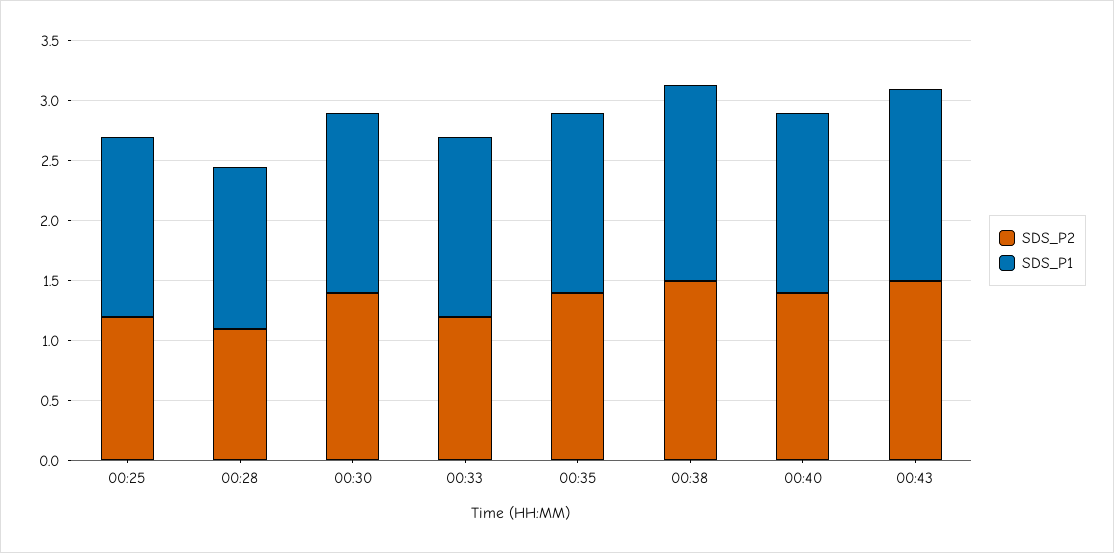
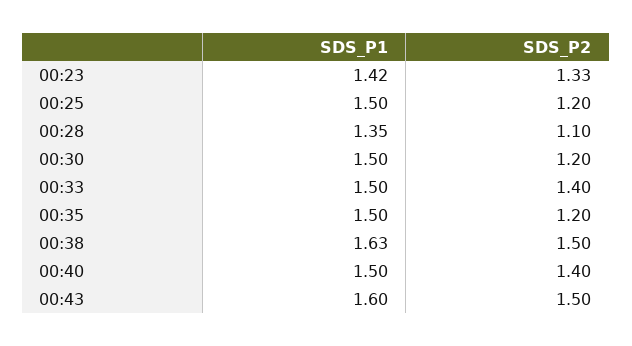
SDS_P2, 00:30: 1.4 -> 1.2
SDS_P2, 00:33: 1.2 -> 1.4
SDS_P2, 00:35: 1.4 -> 1.2
SDS_P1, 00:23: none -> 1.42
SDS_P2, 00:23: none -> 1.33

